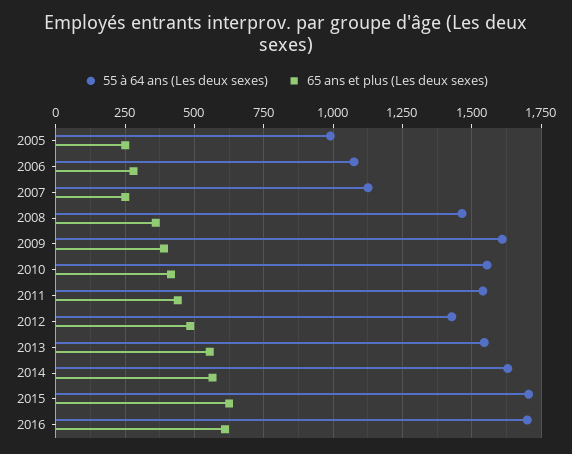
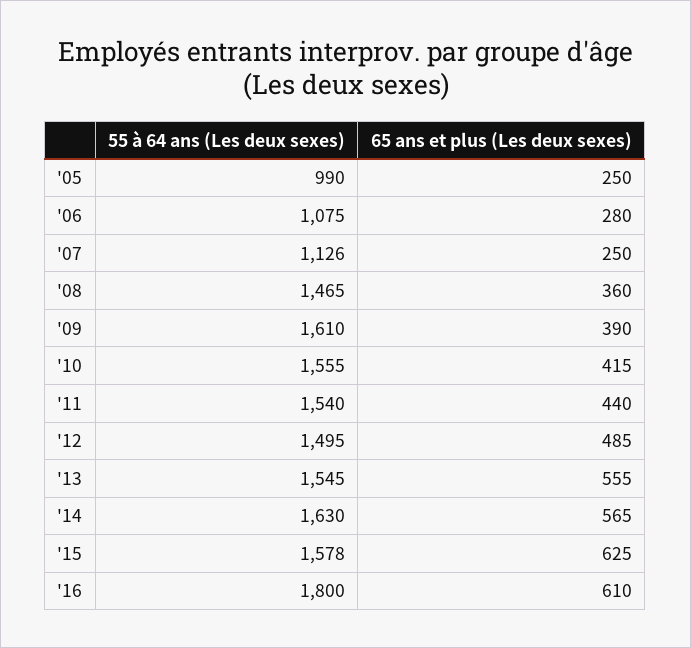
55 à 64 ans (Les deux sexes), 2012: 1425 -> 1495
55 à 64 ans (Les deux sexes), 2015: 1700 -> 1578
55 à 64 ans (Les deux sexes), 2016: 1700 -> 1800

